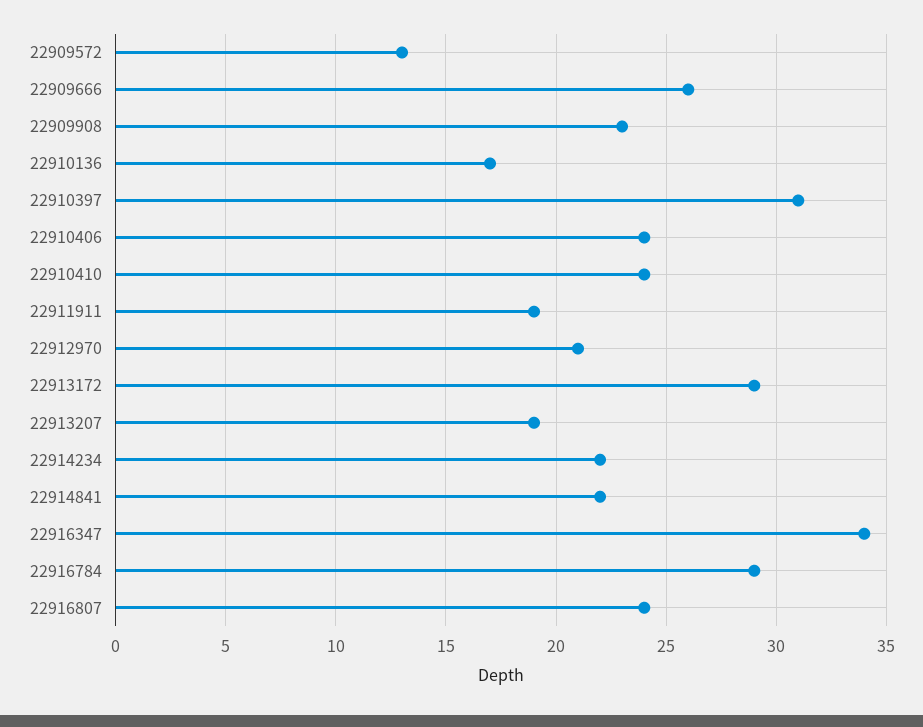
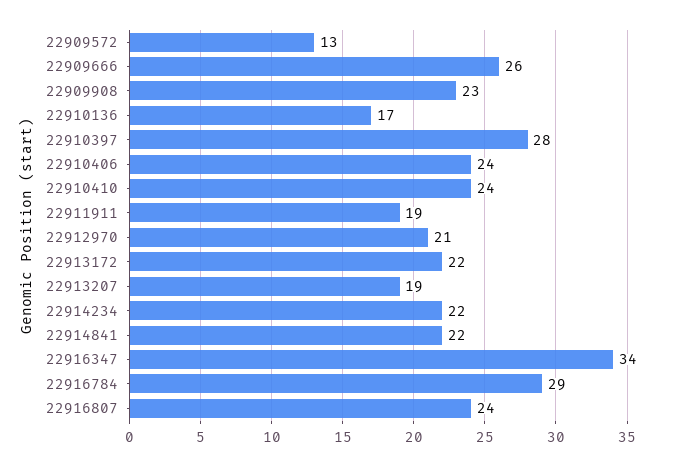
22910397: 31 -> 28
22913172: 29 -> 22

